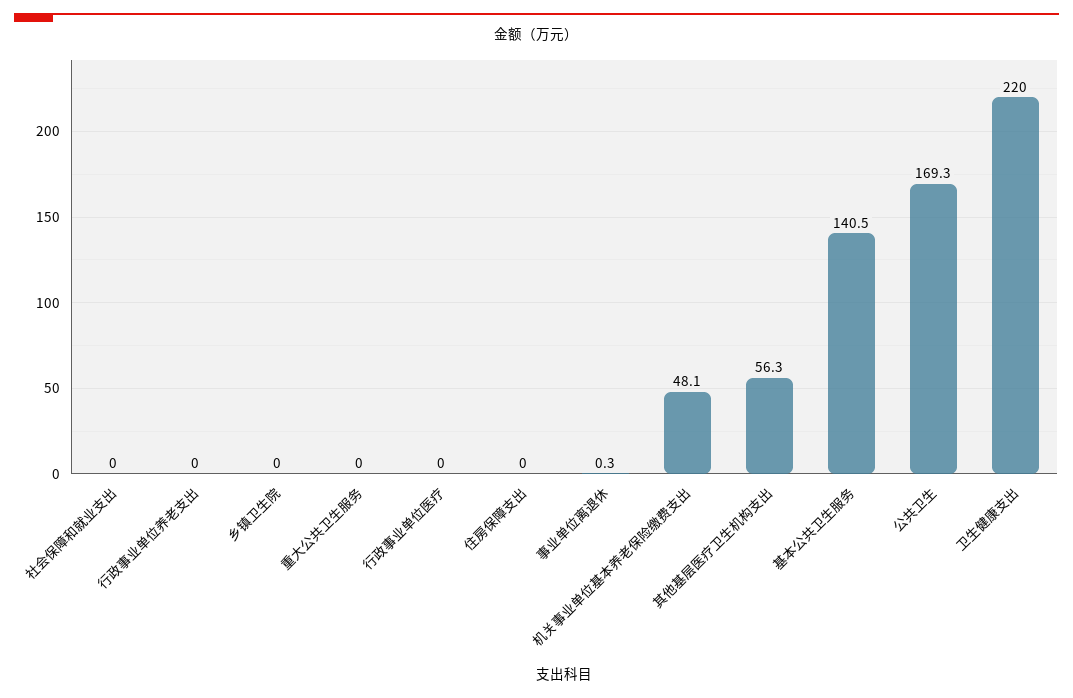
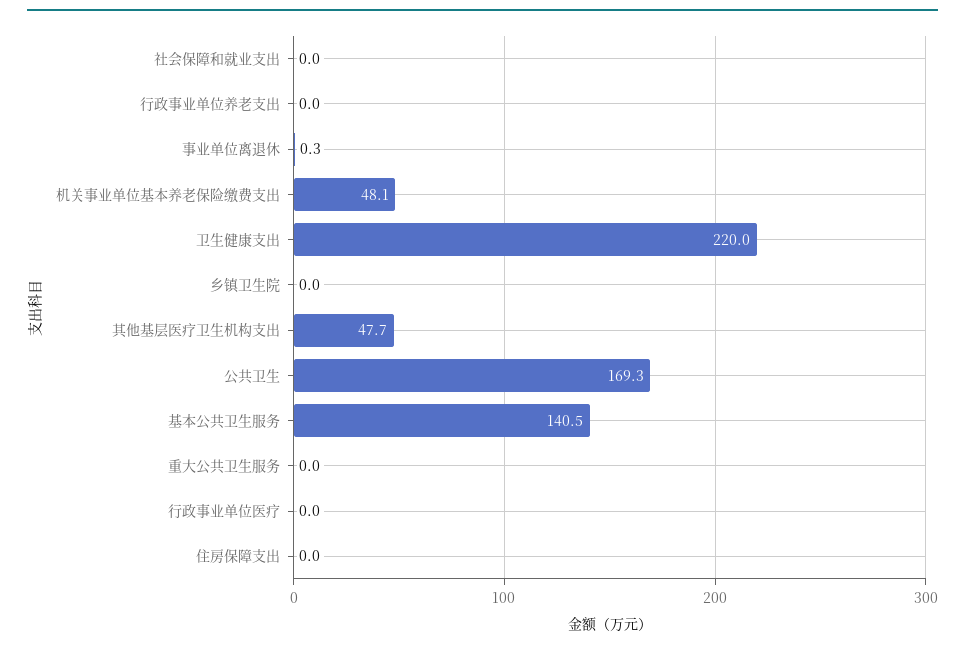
其他基层医疗卫生机构支出: 56.3 -> 47.7

